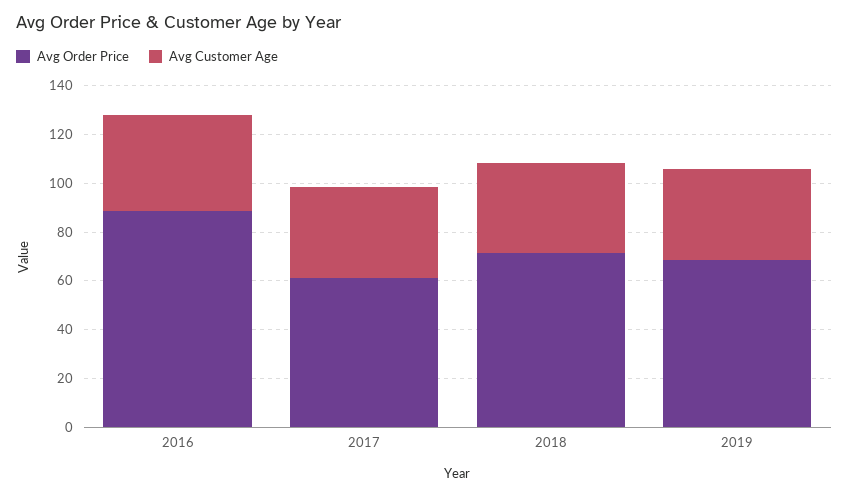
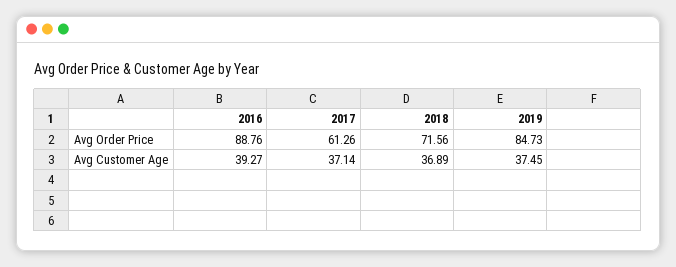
Avg Order Price, 2019: 70 -> 84.73

